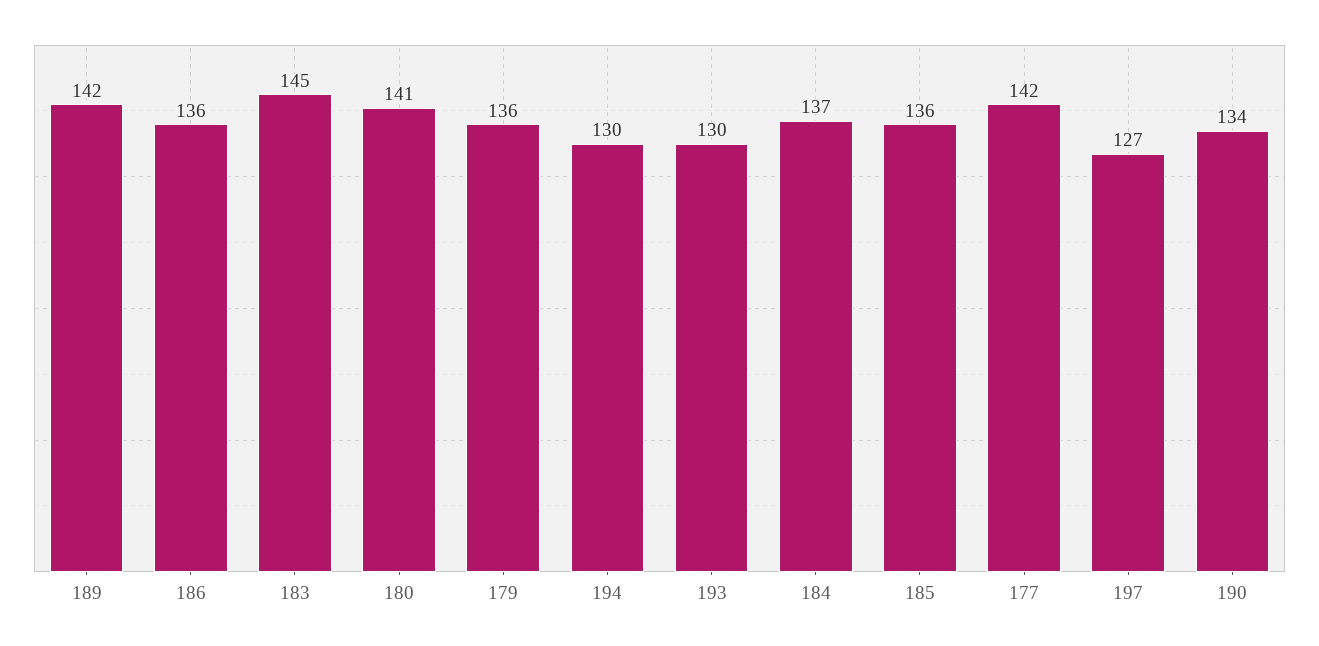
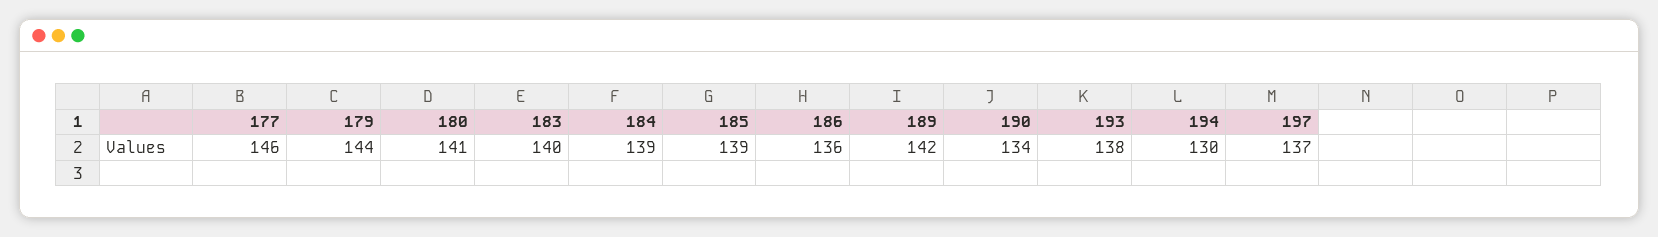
183: 145 -> 140
179: 136 -> 144
193: 130 -> 138
184: 137 -> 139
185: 136 -> 139
177: 142 -> 146
197: 127 -> 137

